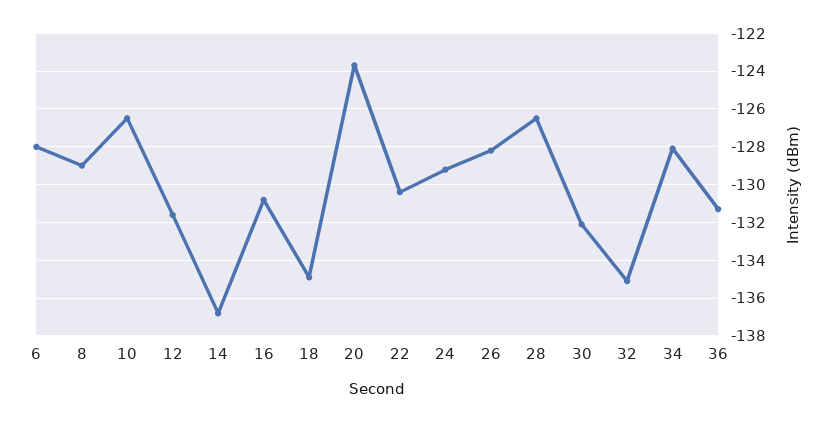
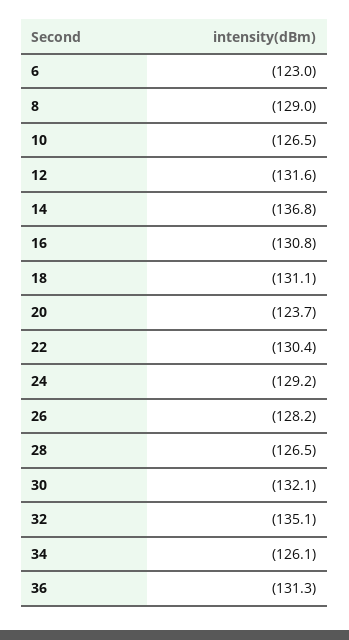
6: -128 -> -123
18: -135 -> -131.1
34: -128 -> -126.1

